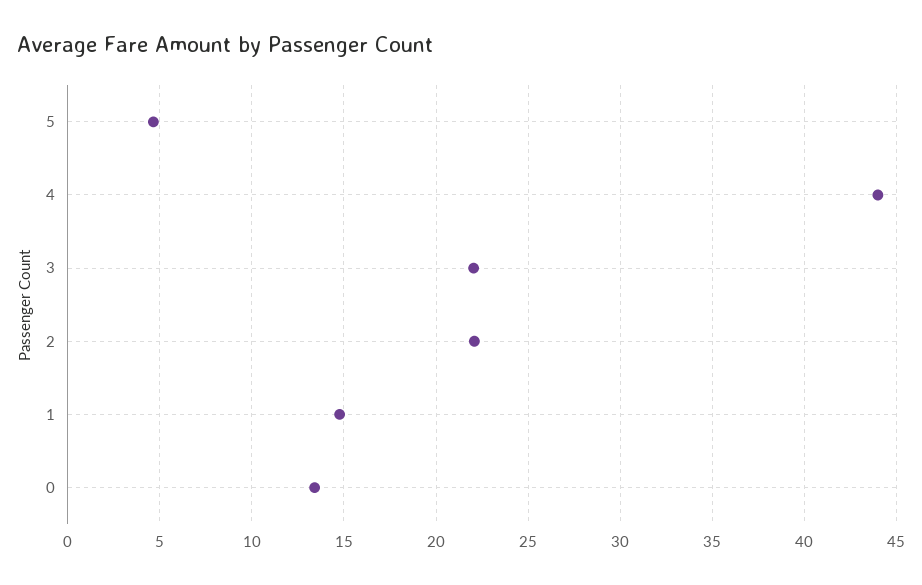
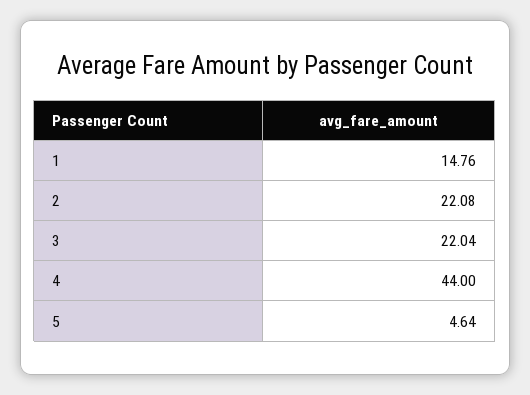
0: 13.5 -> none

